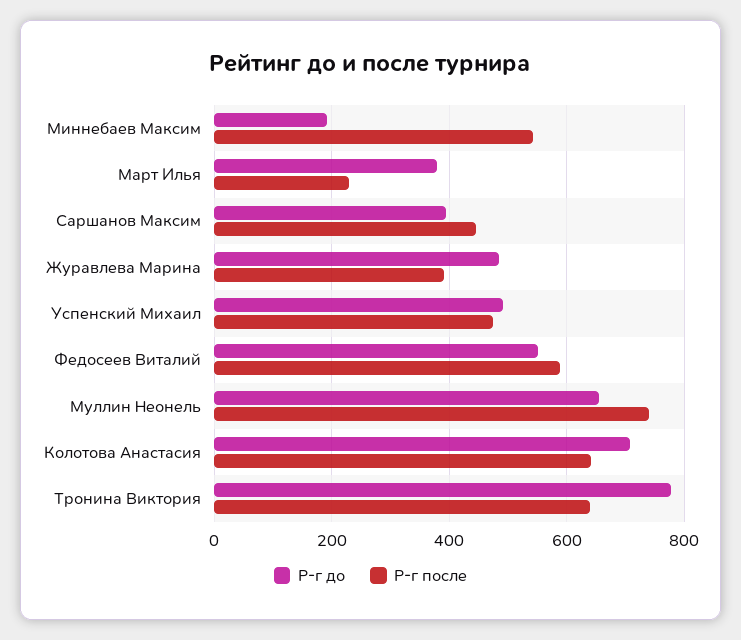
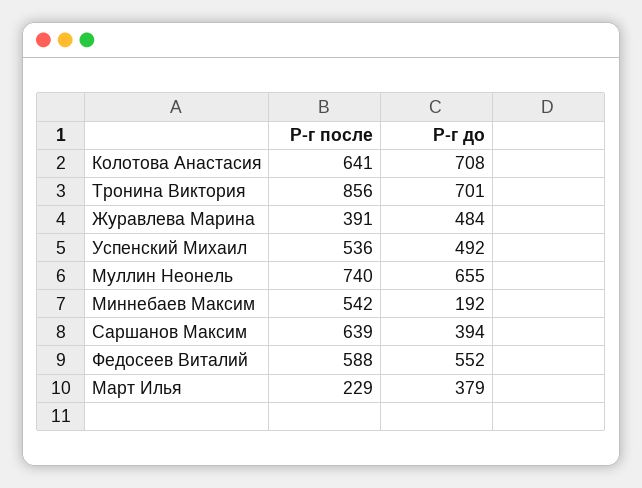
Р-г после, Саршанов Максим: 440 -> 639
Р-г после, Успенский Михаил: 480 -> 536
Р-г до, Тронина Виктория: 780 -> 701
Р-г после, Тронина Виктория: 640 -> 856

